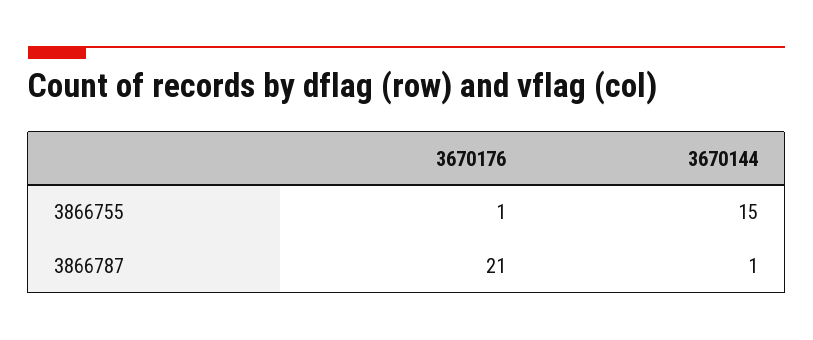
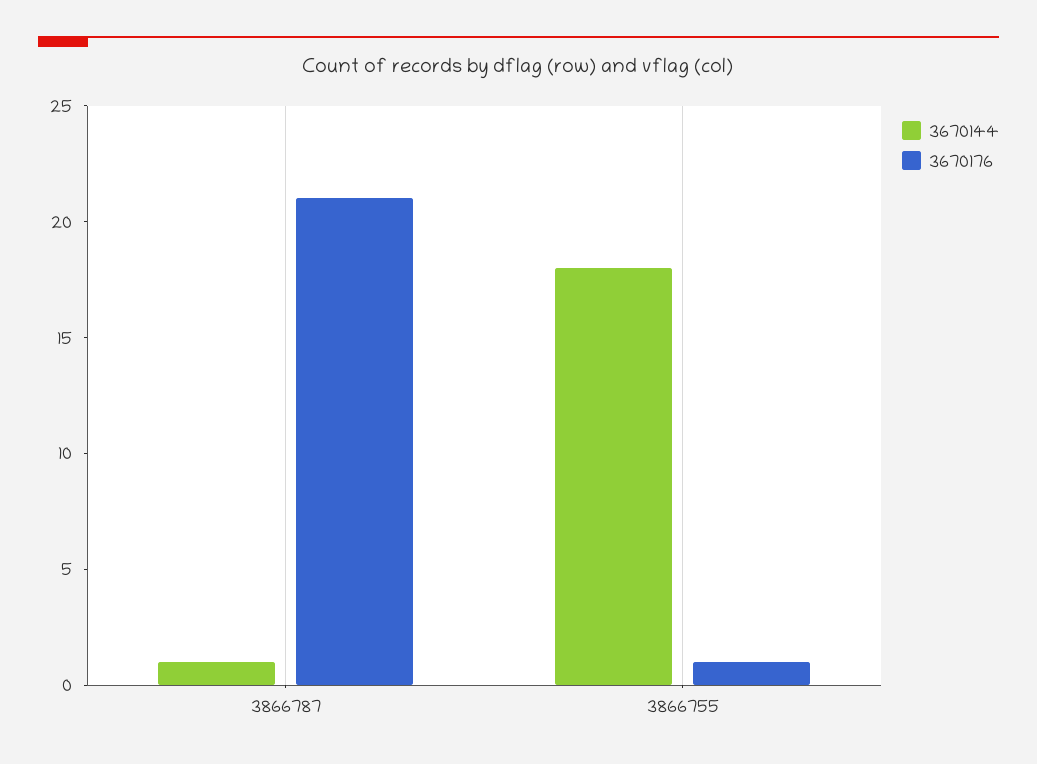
3670144, 3866755: 15 -> 18

